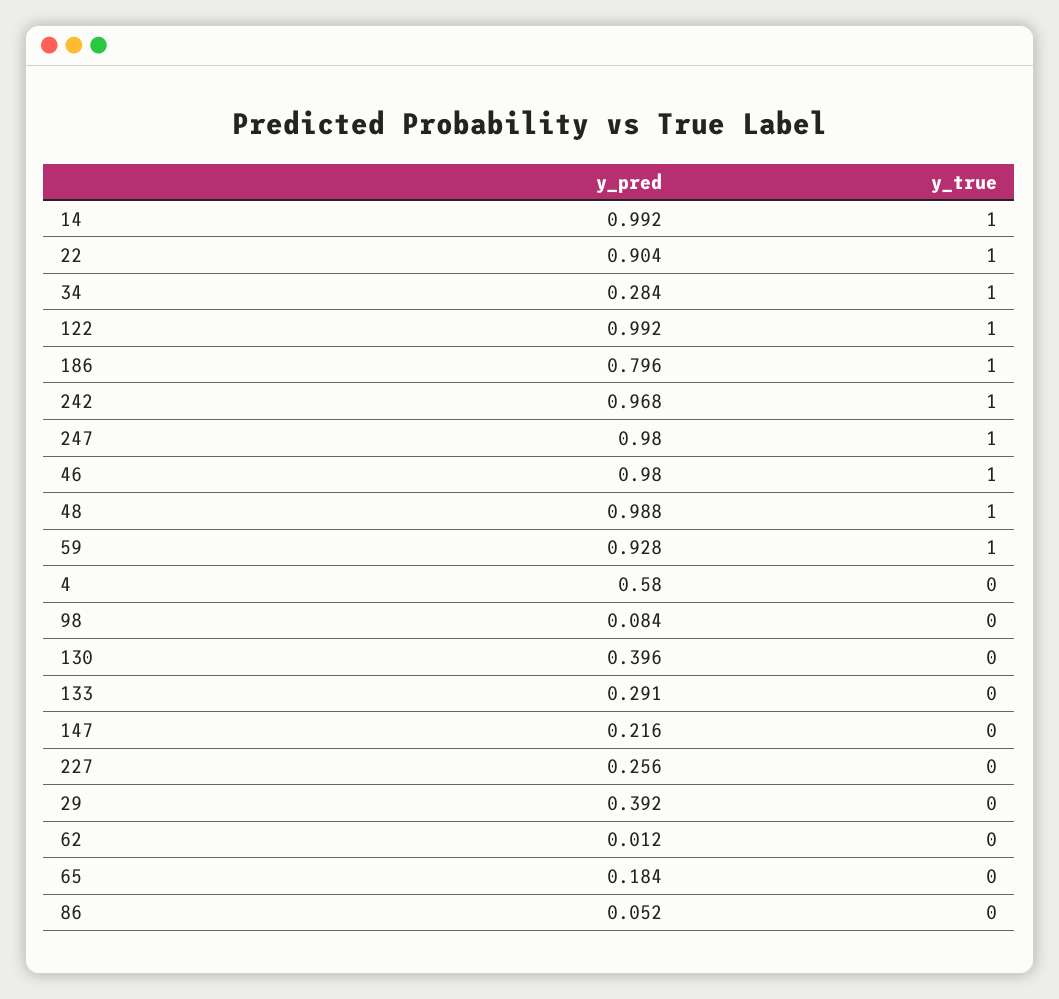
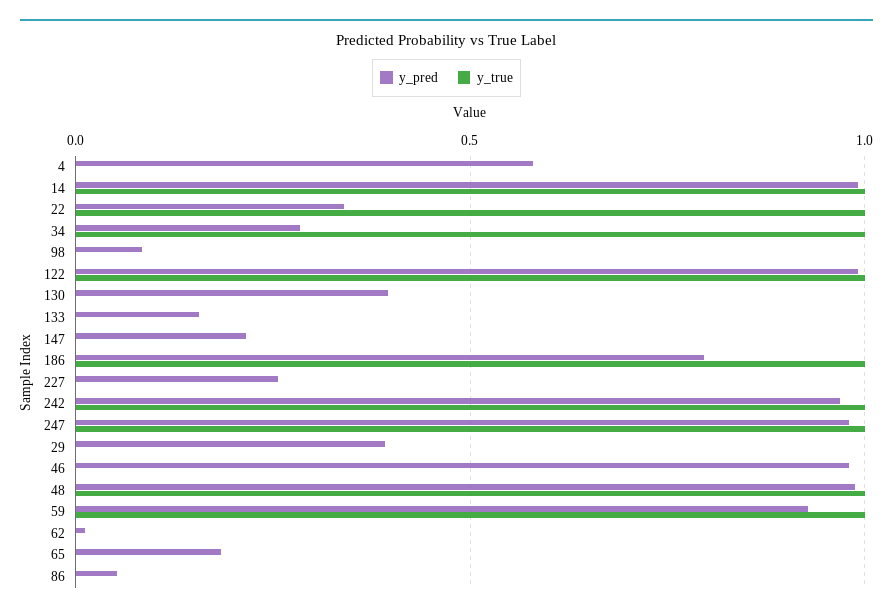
y_pred, 22: 0.904 -> 0.35
y_true, 46: 1 -> 0
y_pred, 133: 0.291 -> 0.15

